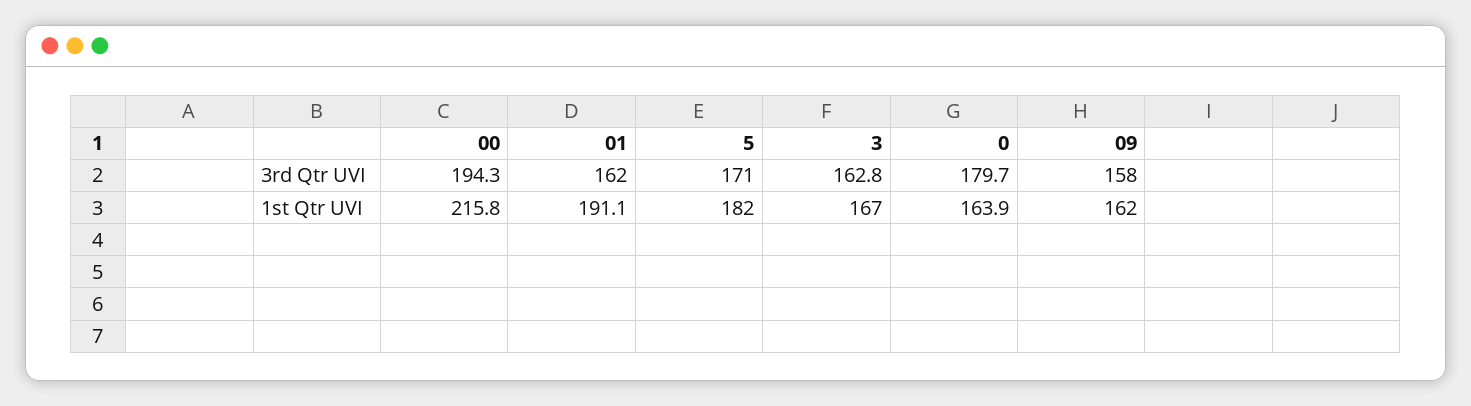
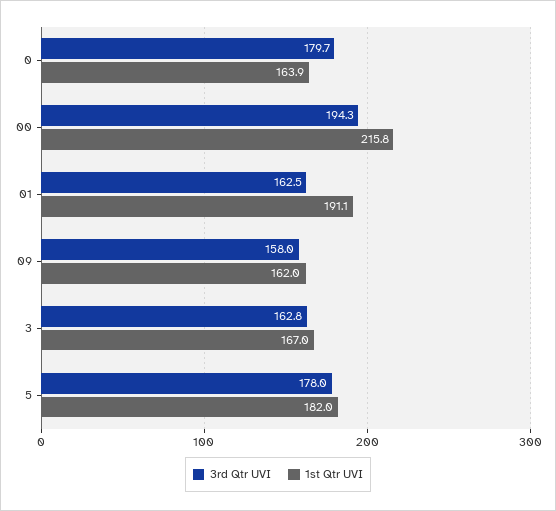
3rd Qtr UVI, 01: 162 -> 162.5
3rd Qtr UVI, 5: 171 -> 178

